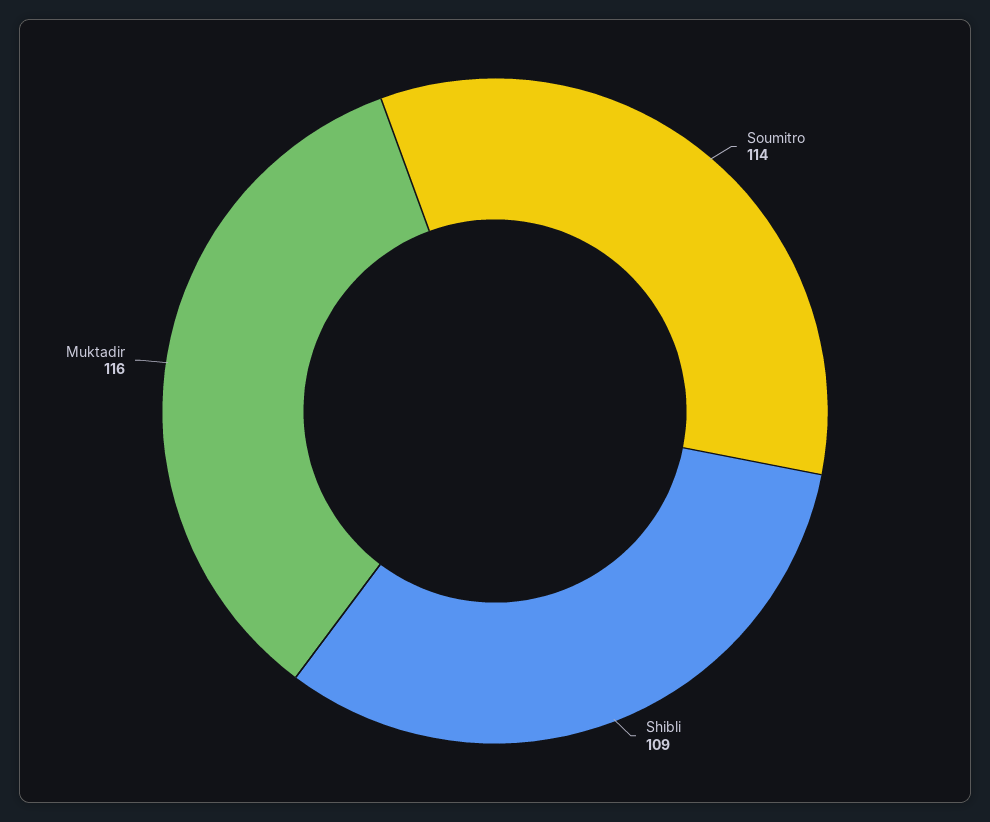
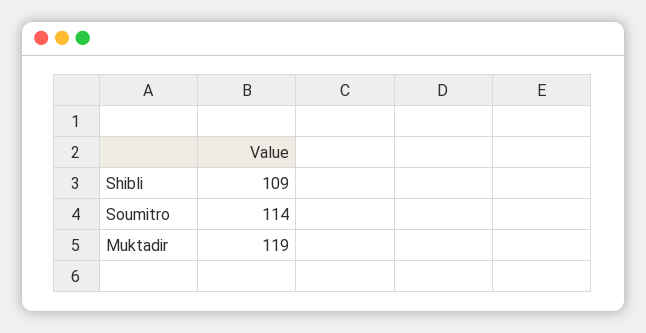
Muktadir: 116 -> 119

